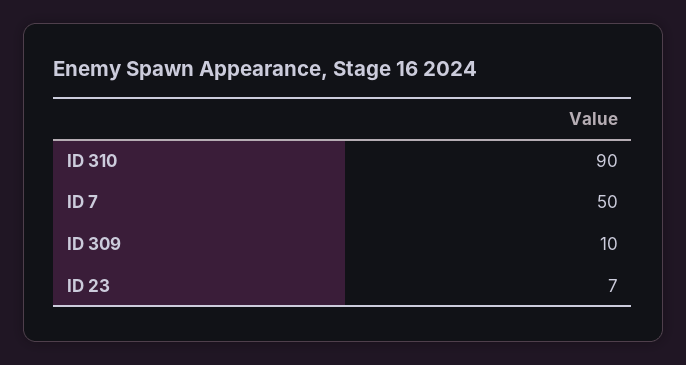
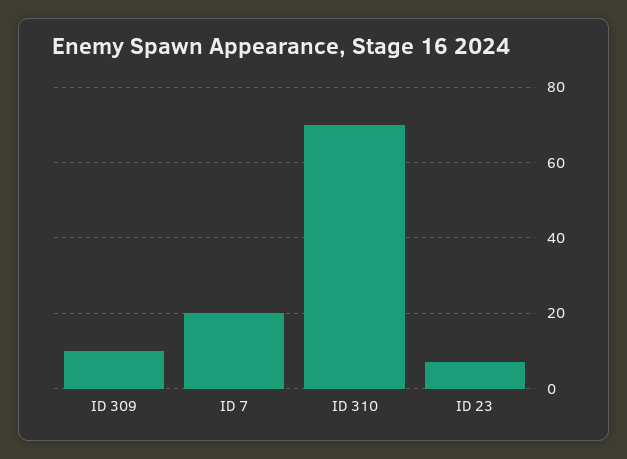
ID 310: 90 -> 70
ID 7: 50 -> 20

